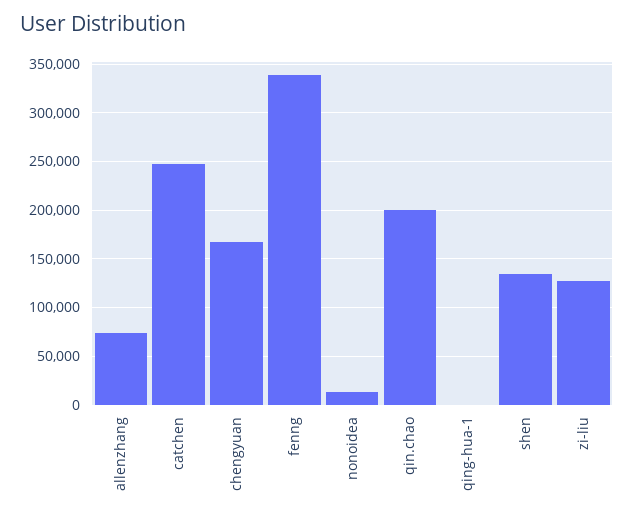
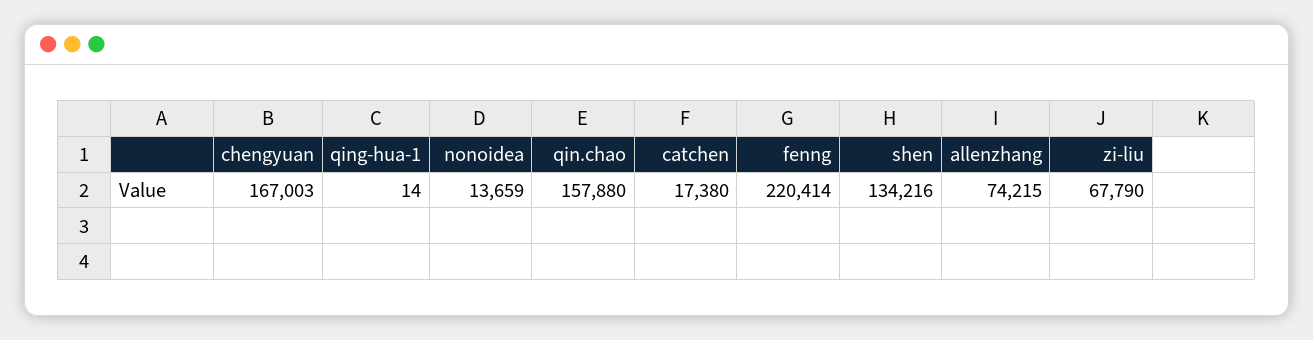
catchen: 250000 -> 17380
fenng: 340000 -> 220414
qin.chao: 200000 -> 157880
zi-liu: 130000 -> 67790

